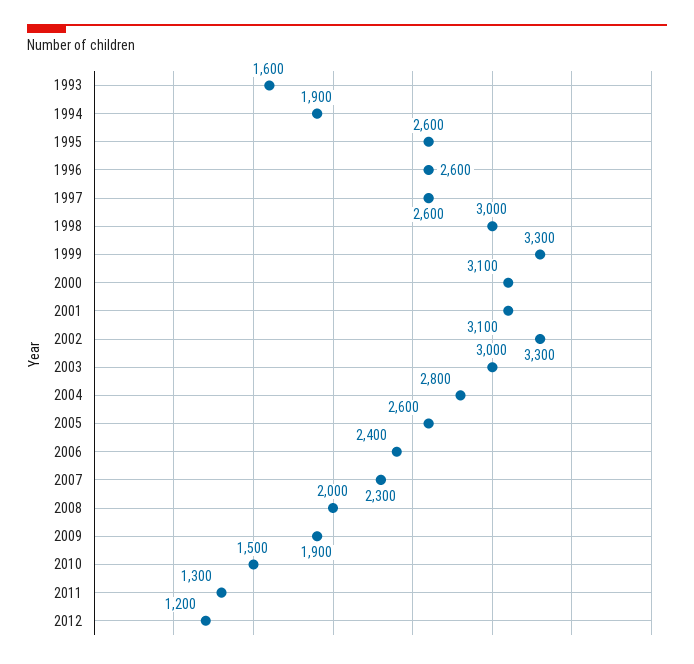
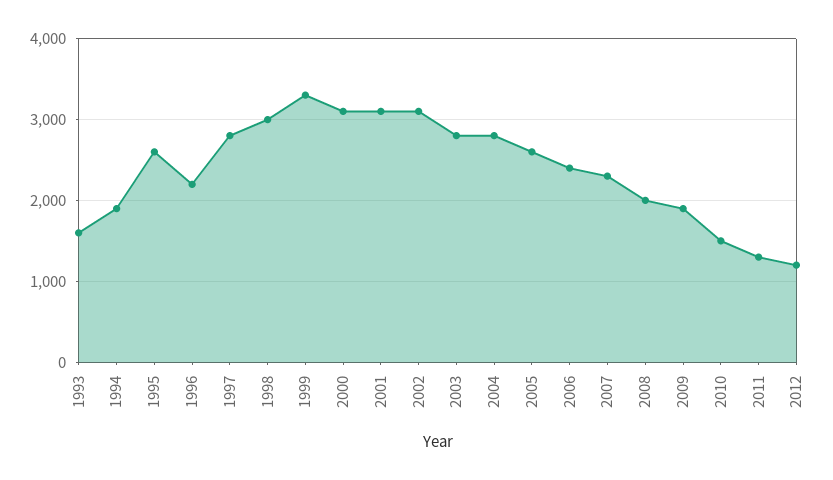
1996: 2600 -> 2200
1997: 2600 -> 2800
2002: 3300 -> 3100
2003: 3000 -> 2800

